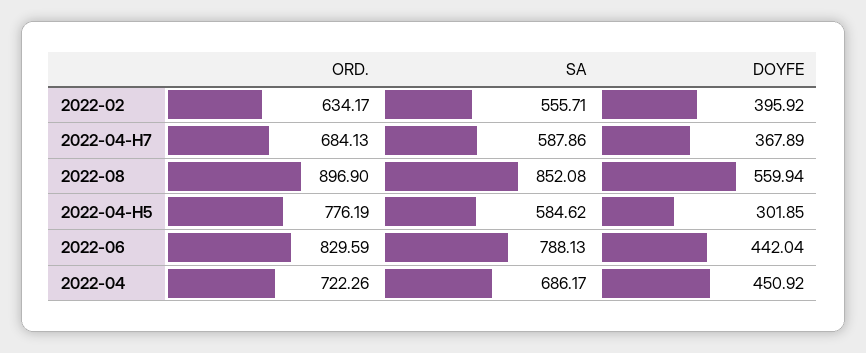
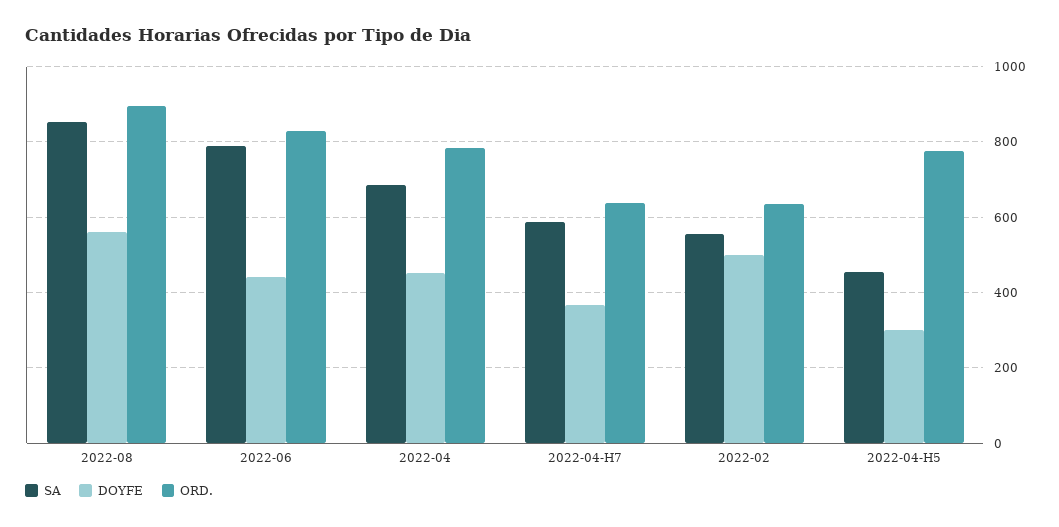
DOYFE, 2022-02: 395.92 -> 500
ORD., 2022-04-H7: 684.13 -> 640
SA, 2022-04-H5: 584.62 -> 460
ORD., 2022-04: 722.26 -> 780

